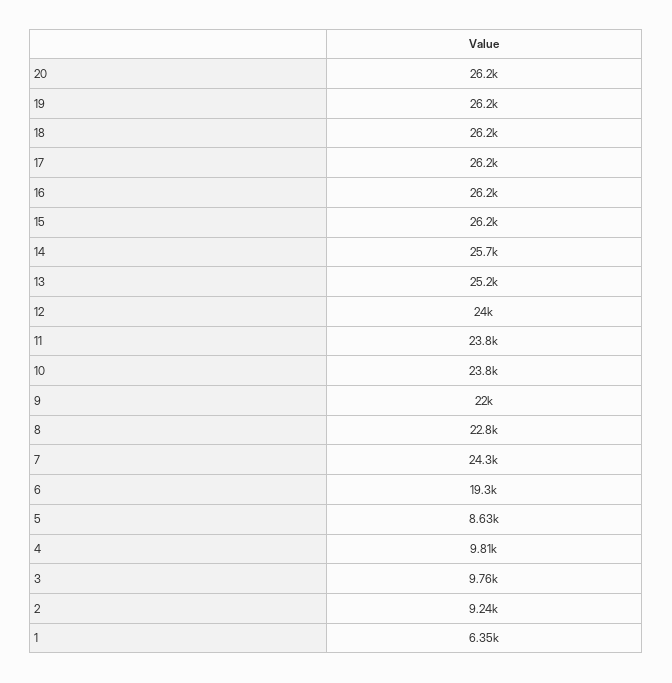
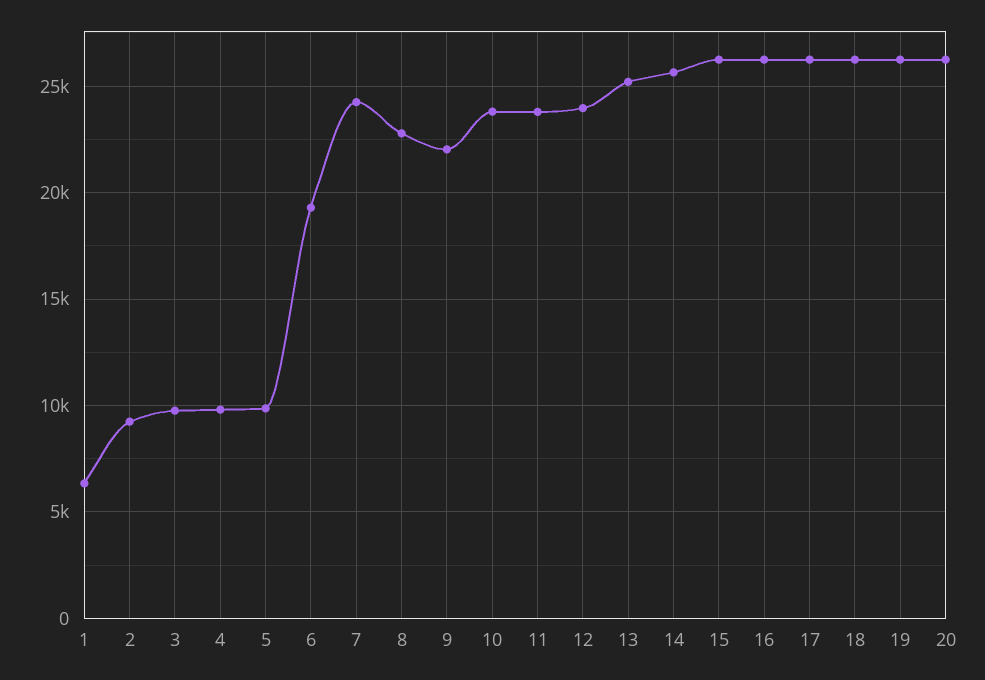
5: 8630 -> 10000

